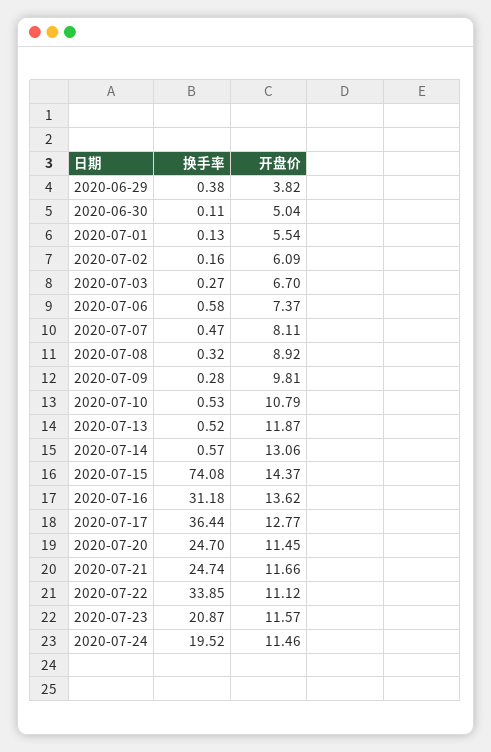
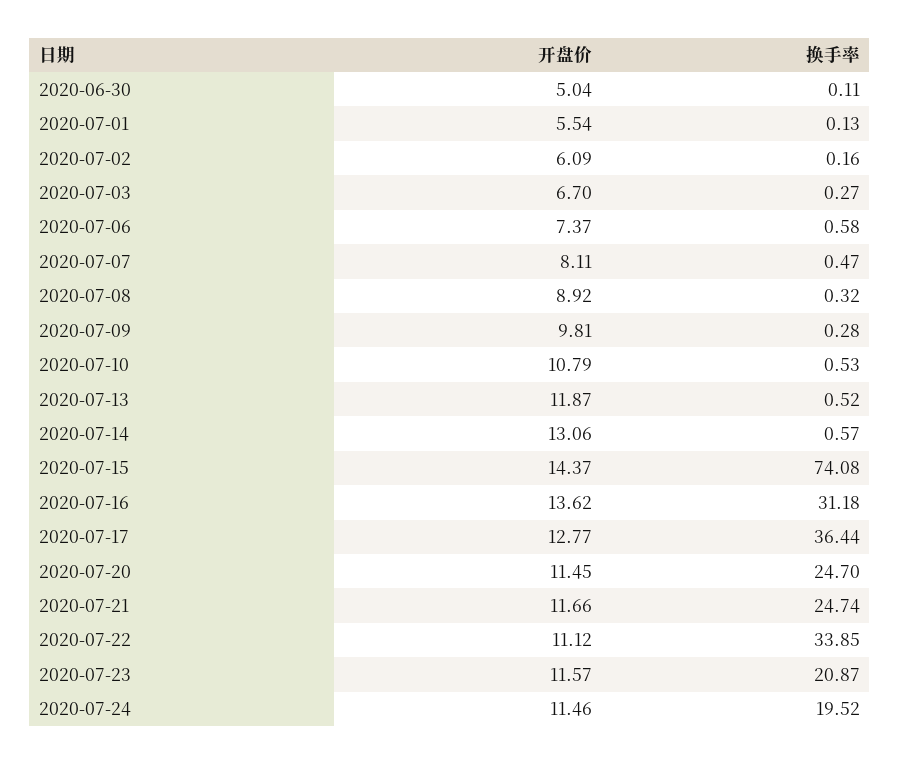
换手率, 2020-06-29: 0.38 -> none
开盘价, 2020-06-29: 3.82 -> none

